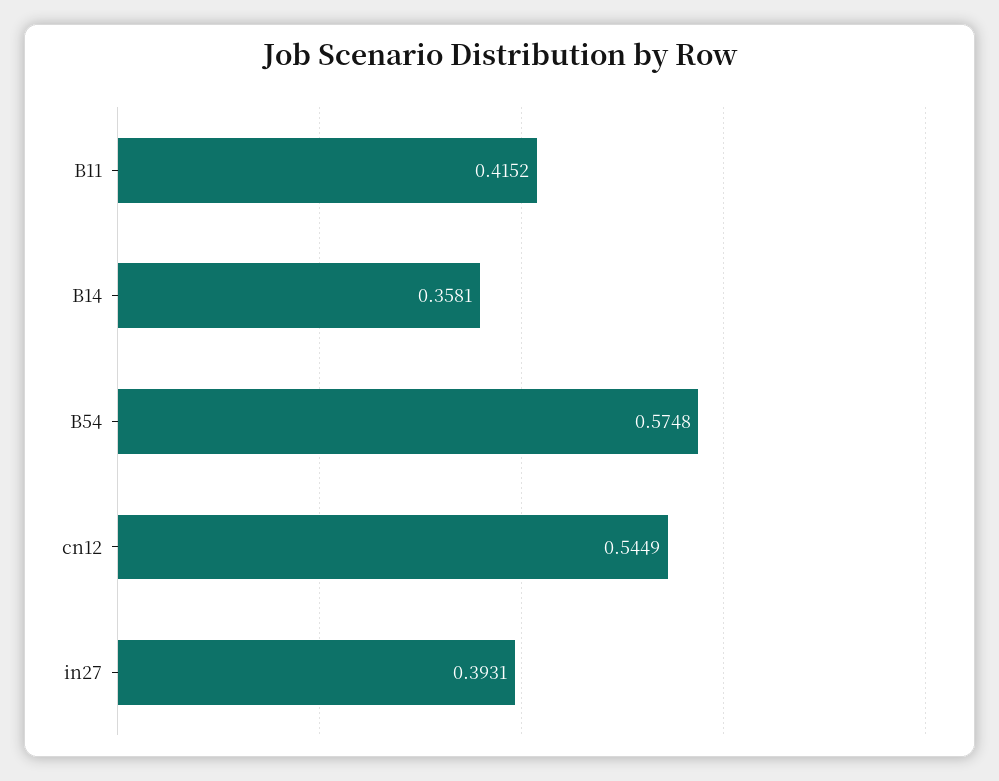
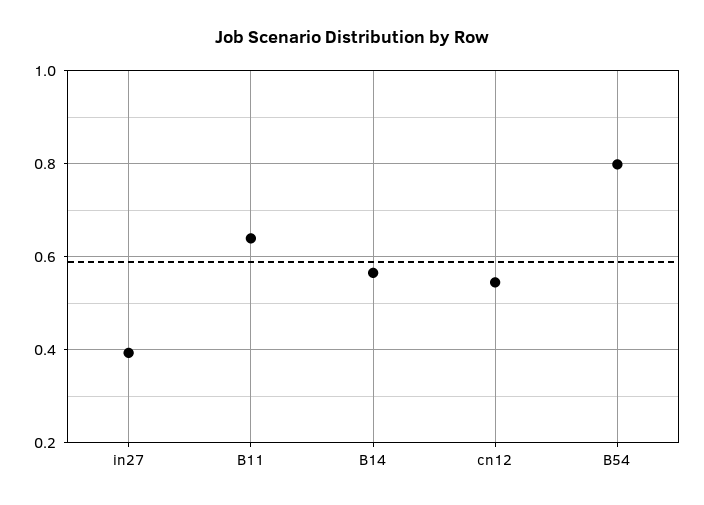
B11: 0.4152 -> 0.64
B14: 0.3581 -> 0.56
B54: 0.5748 -> 0.8

